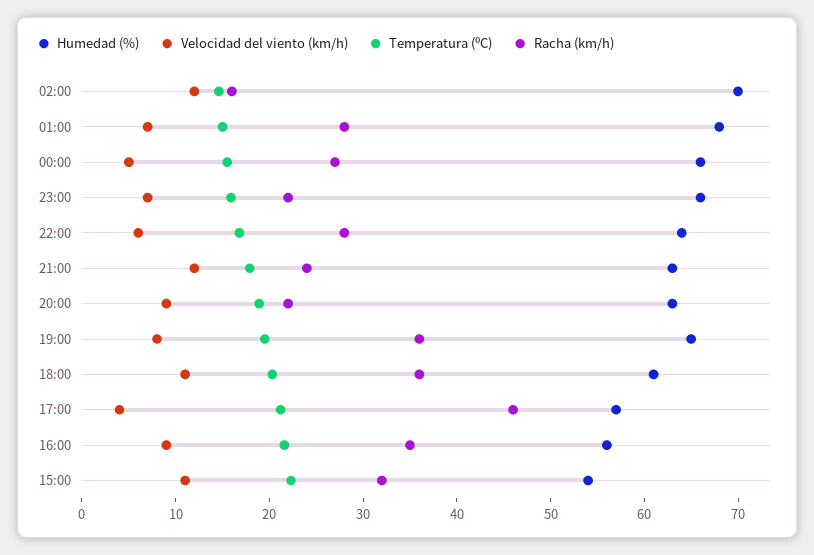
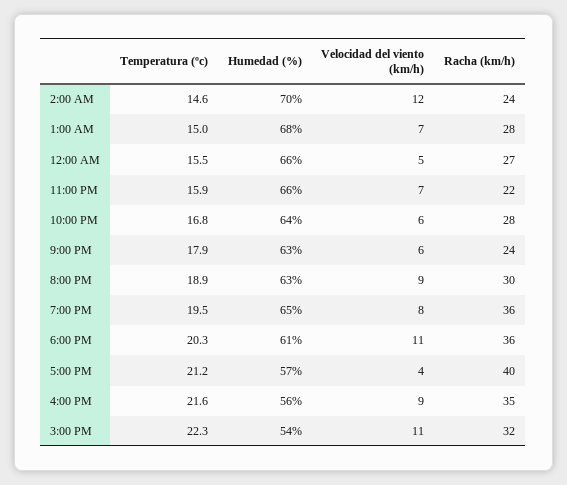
Racha (km/h), 02:00: 16 -> 24
Velocidad del viento (km/h), 21:00: 12 -> 6
Racha (km/h), 20:00: 22 -> 30
Racha (km/h), 17:00: 46 -> 40

